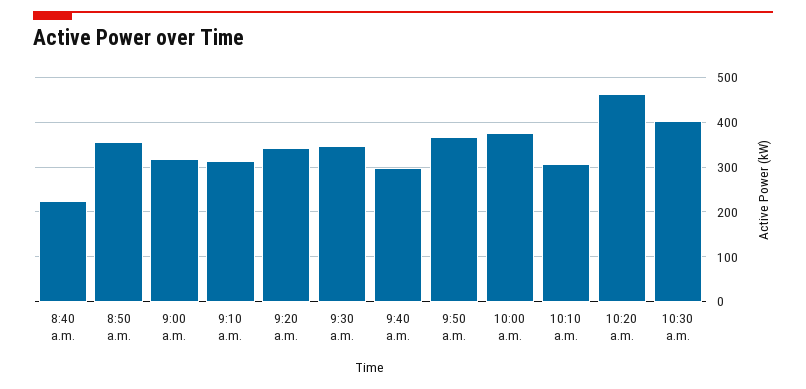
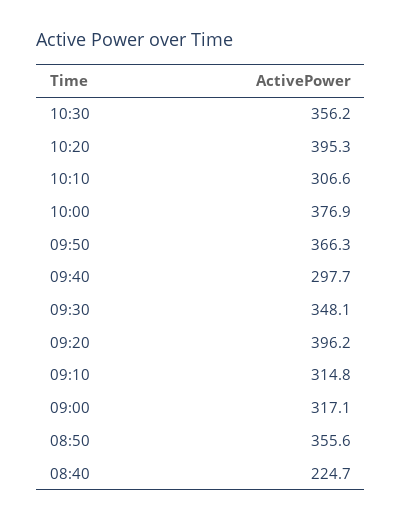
9:20 a.m.: 340 -> 396.2
10:20 a.m.: 460 -> 395.3
10:30 a.m.: 400 -> 356.2

